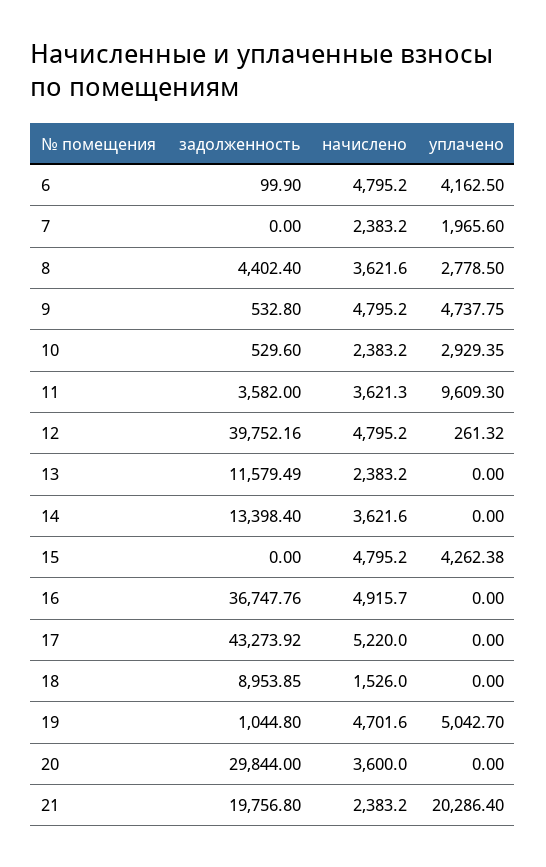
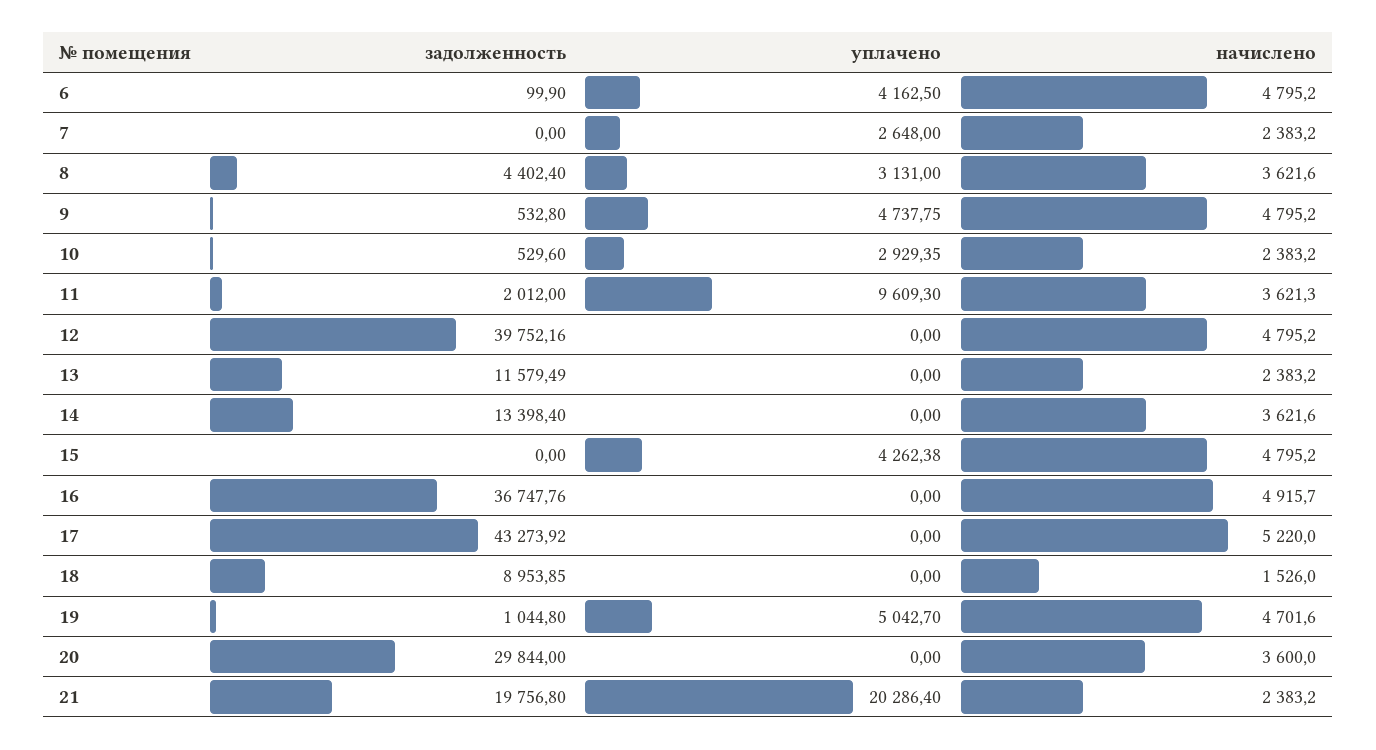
уплачено, 7: 1965.6 -> 2648
уплачено, 8: 2778.5 -> 3131
задолженность, 11: 3582 -> 2012
уплачено, 12: 261.32 -> 0

